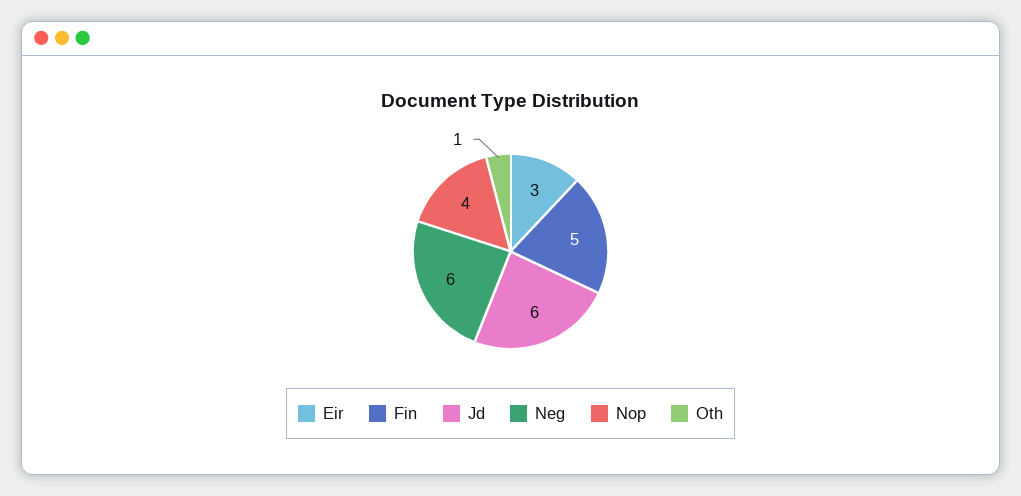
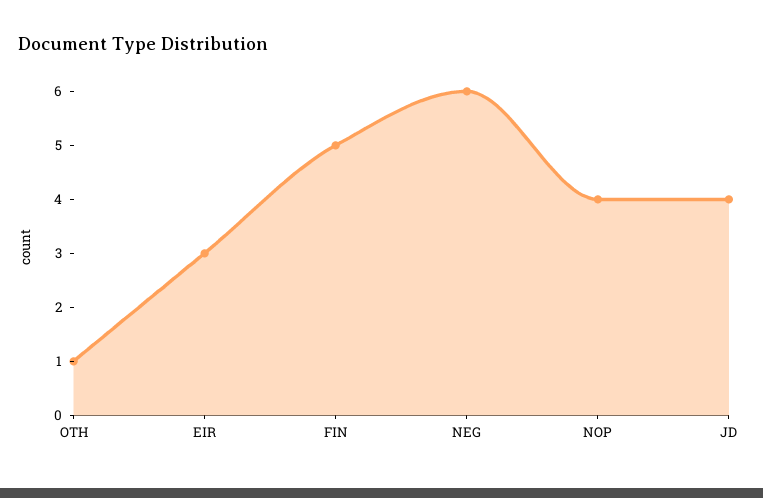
Jd: 6 -> 4

